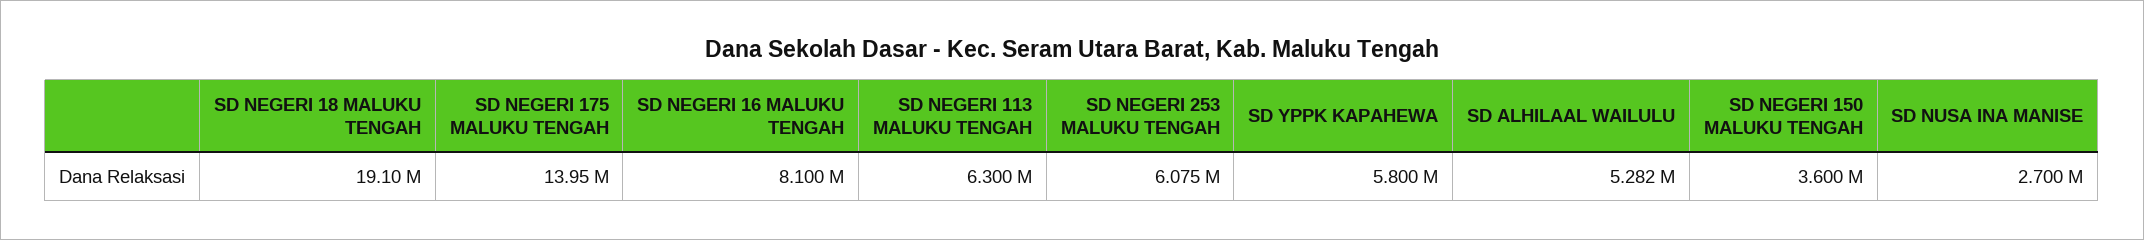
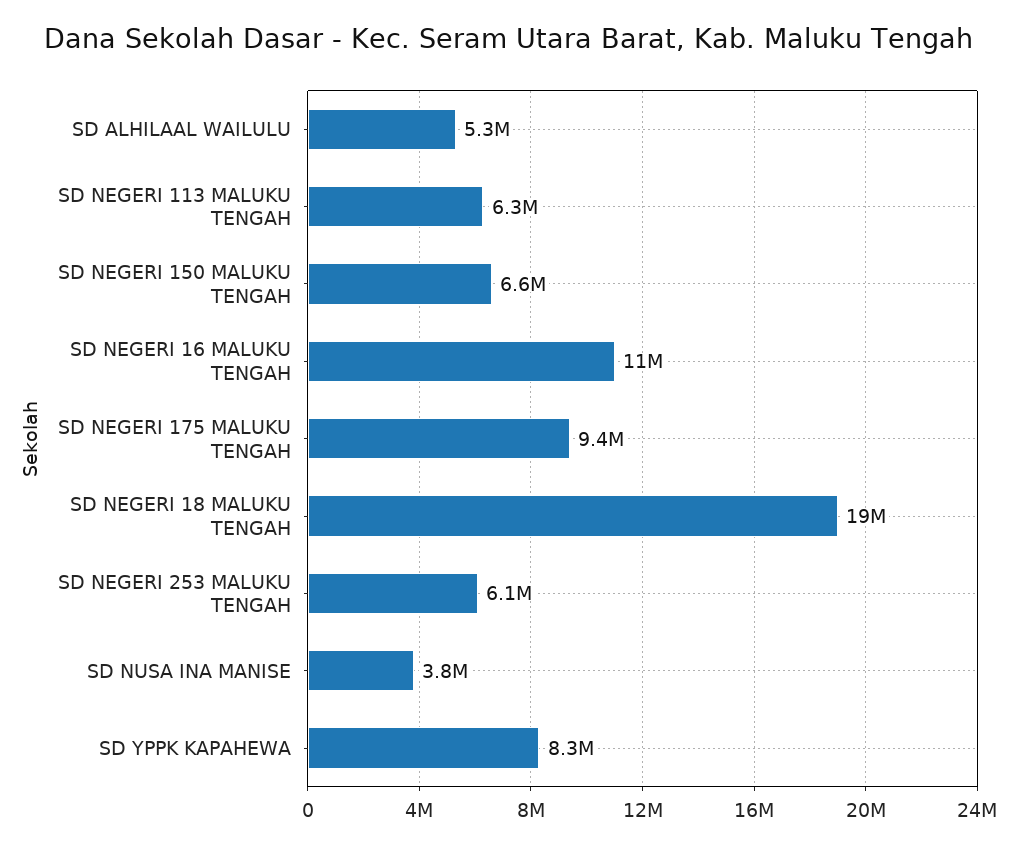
SD NEGERI 175 MALUKU TENGAH: 13950000 -> 9400000
SD NEGERI 16 MALUKU TENGAH: 8100000 -> 11000000
SD YPPK KAPAHEWA: 5800000 -> 8300000
SD NEGERI 150 MALUKU TENGAH: 3600000 -> 6600000
SD NUSA INA MANISE: 2700000 -> 3800000

